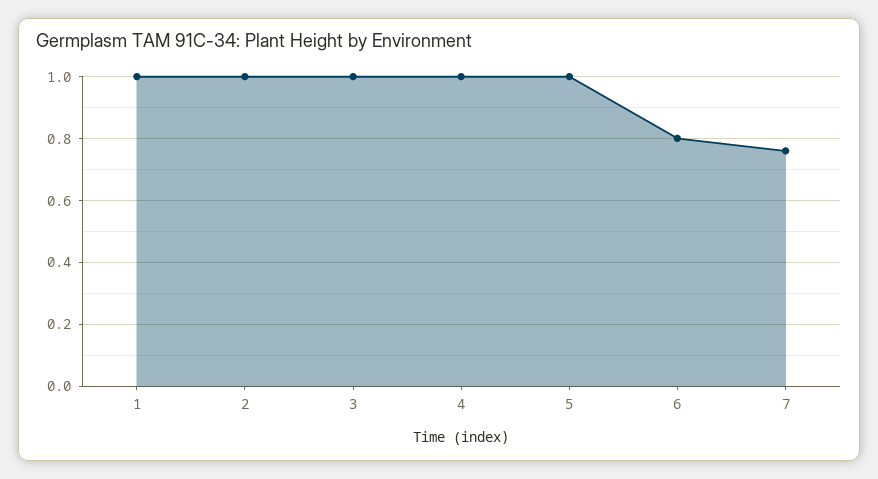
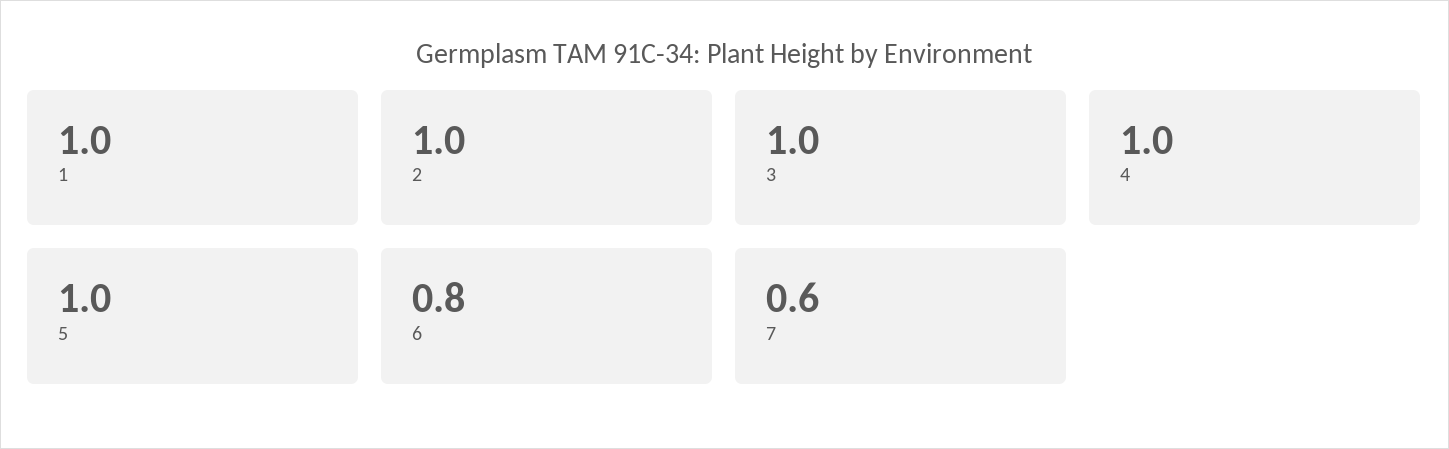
7: 0.75 -> 0.6

